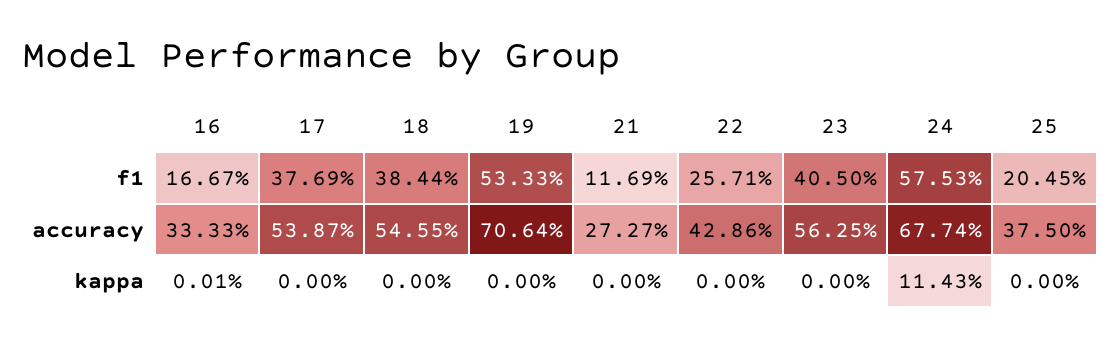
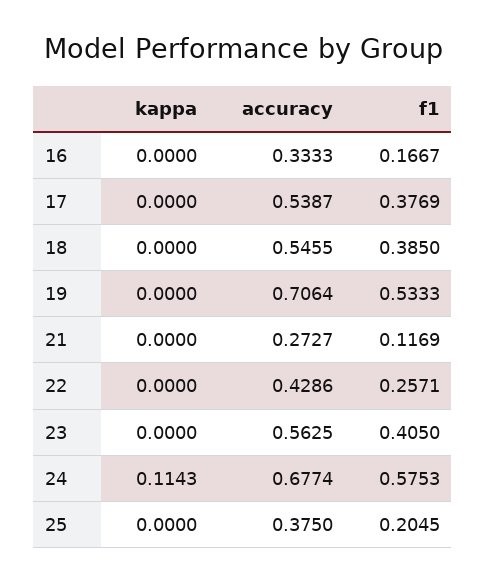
18, f1: 0.3844 -> 0.385
16, kappa: 0.0001 -> 0

